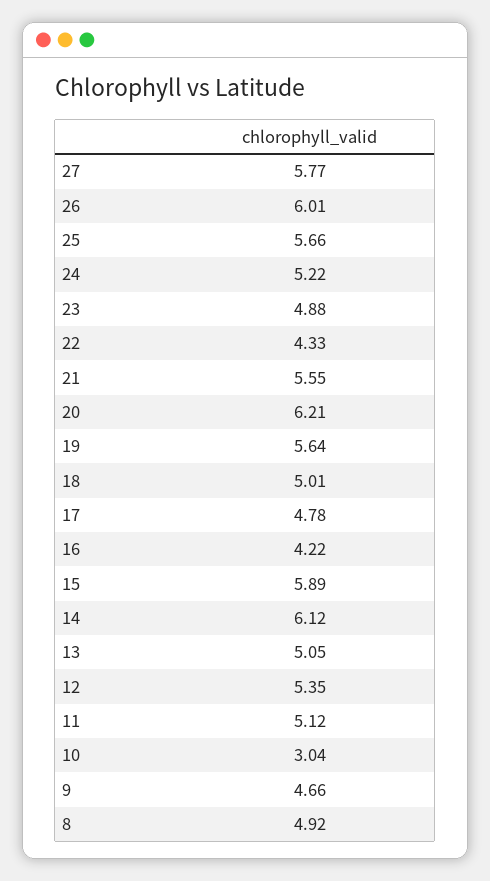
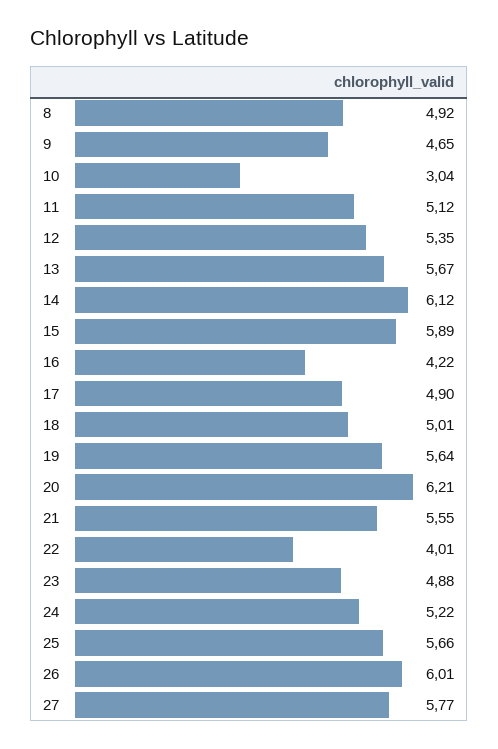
22: 4.33 -> 4.01
17: 4.78 -> 4.9
13: 5.05 -> 5.67
9: 4.66 -> 4.65

